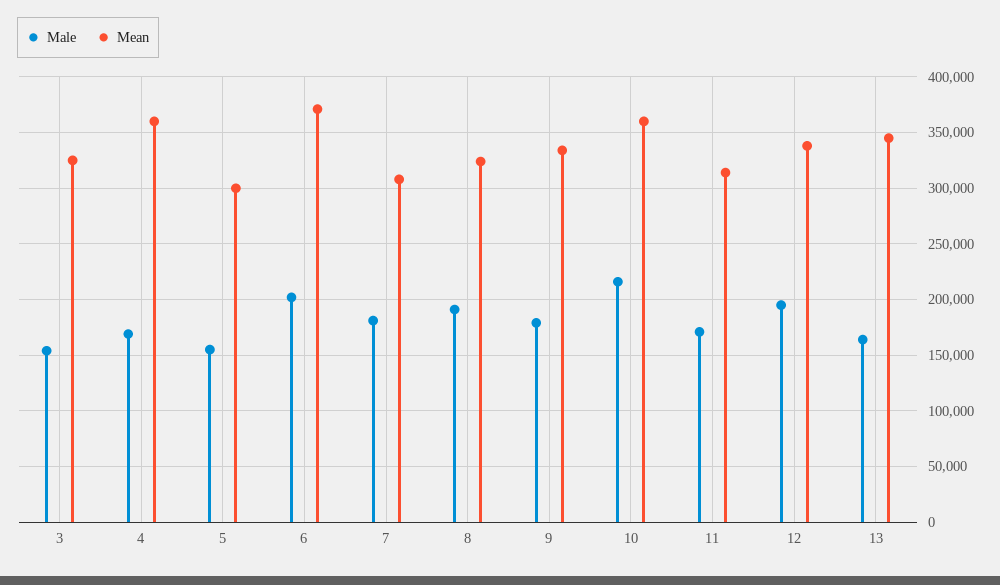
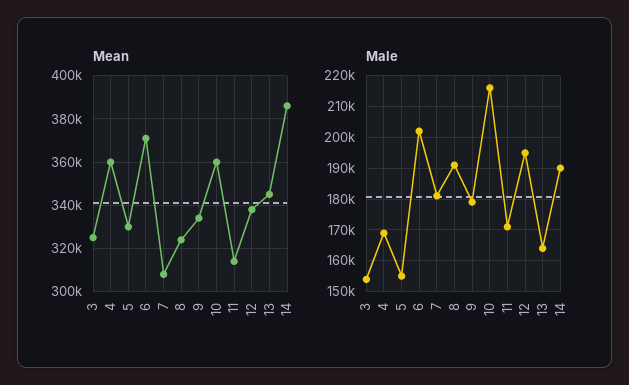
Mean, 5: 300000 -> 330000
Mean, 14: none -> 385000
Male, 14: none -> 190000

